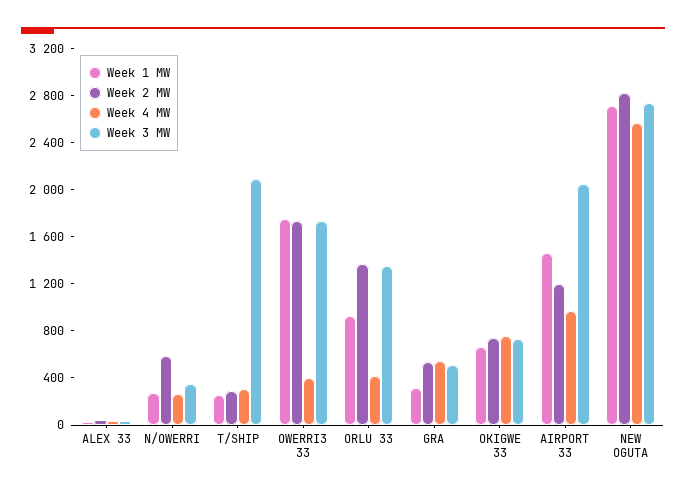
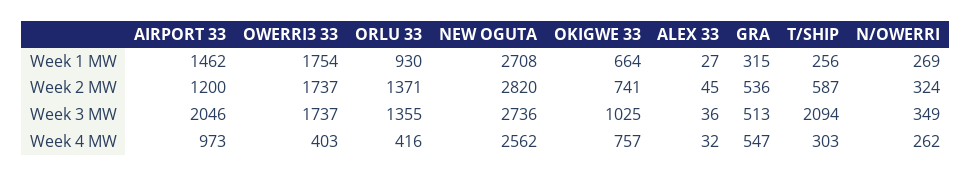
Week 2 MW, N/OWERRI: 600 -> 324
Week 2 MW, T/SHIP: 300 -> 587
Week 3 MW, OKIGWE 33: 700 -> 1025

